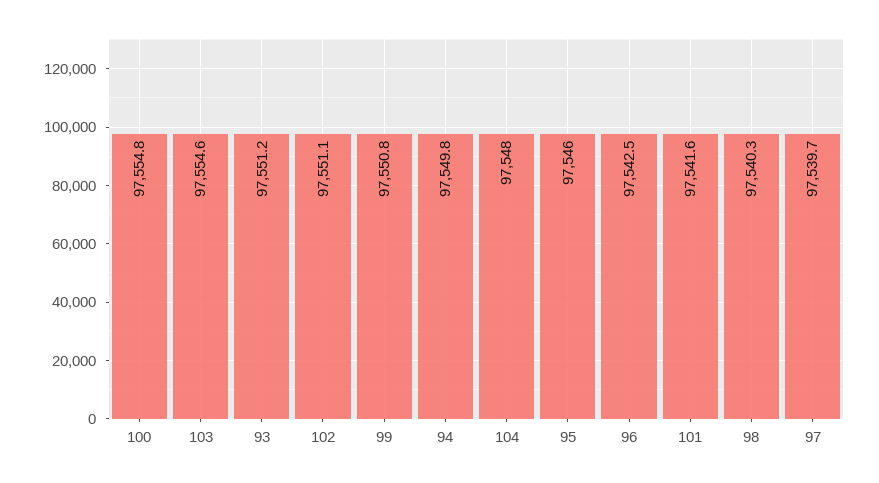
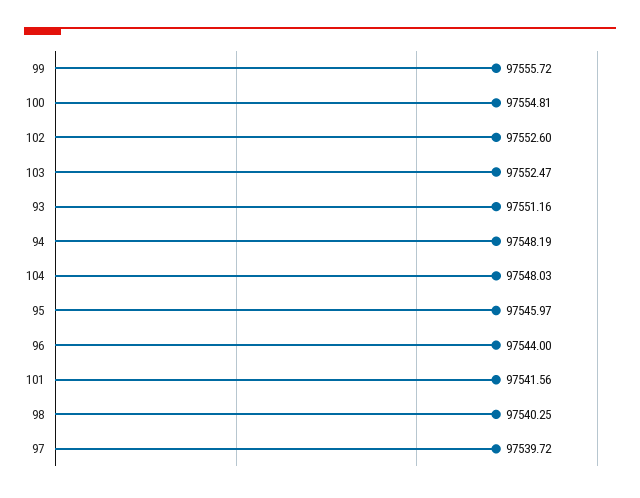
103: 97554.6 -> 97552.47
102: 97551.1 -> 97552.6
99: 97550.8 -> 97555.72
94: 97549.8 -> 97548.19
96: 97542.5 -> 97544

